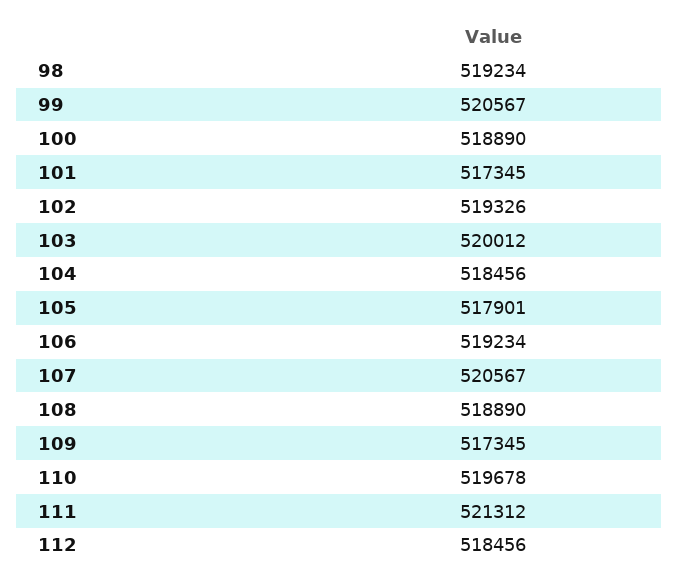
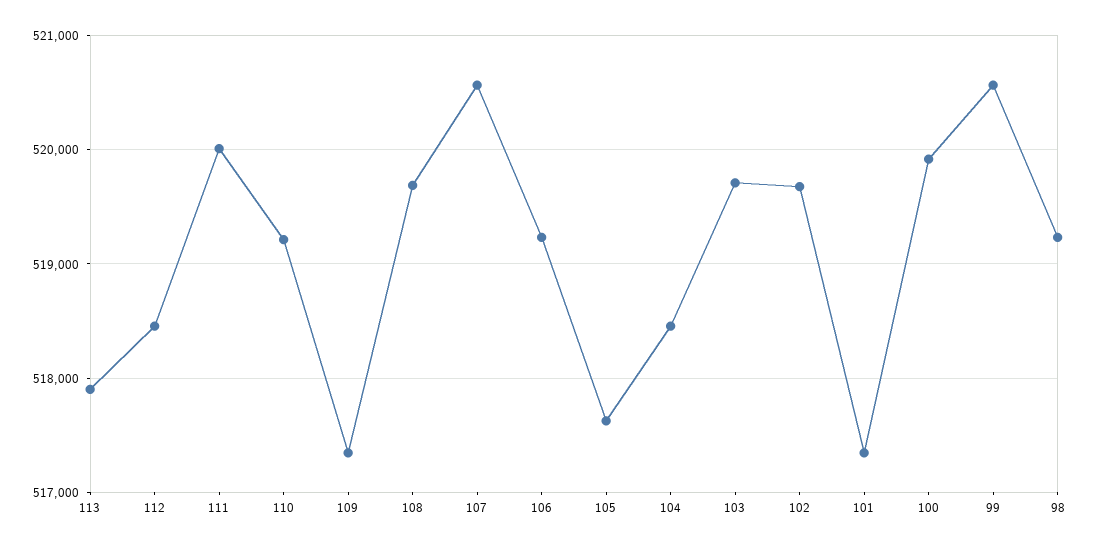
100: 518890 -> 519900
102: 519326 -> 519700
103: 520012 -> 519700
105: 517901 -> 517600
108: 518890 -> 519700
110: 519678 -> 519200
111: 521312 -> 520000
113: none -> 517900

